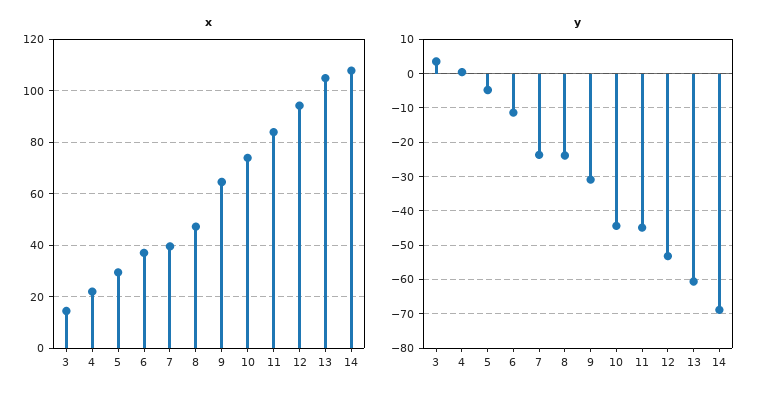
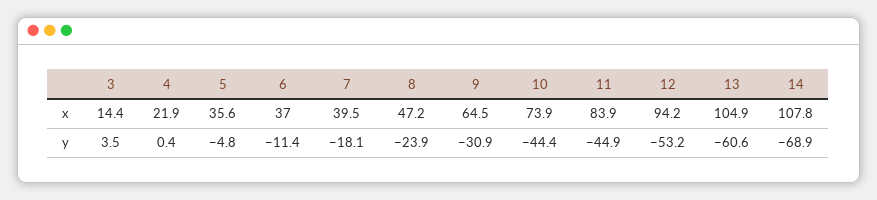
x, 5: 30 -> 35.6
y, 7: -24 -> -18.1

